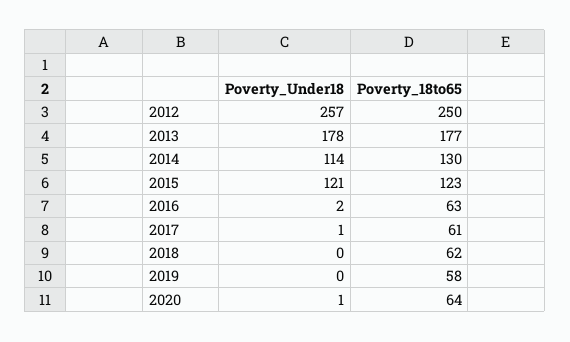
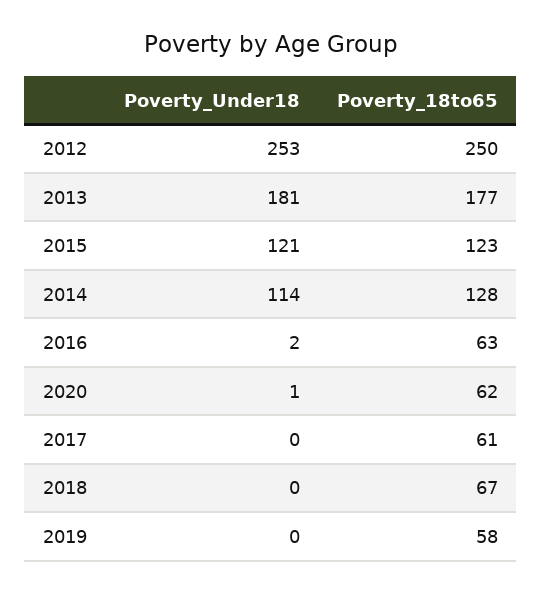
Poverty_Under18, 2012: 257 -> 253
Poverty_Under18, 2013: 178 -> 181
Poverty_18to65, 2014: 130 -> 128
Poverty_Under18, 2017: 1 -> 0
Poverty_18to65, 2018: 62 -> 67
Poverty_18to65, 2020: 64 -> 62

